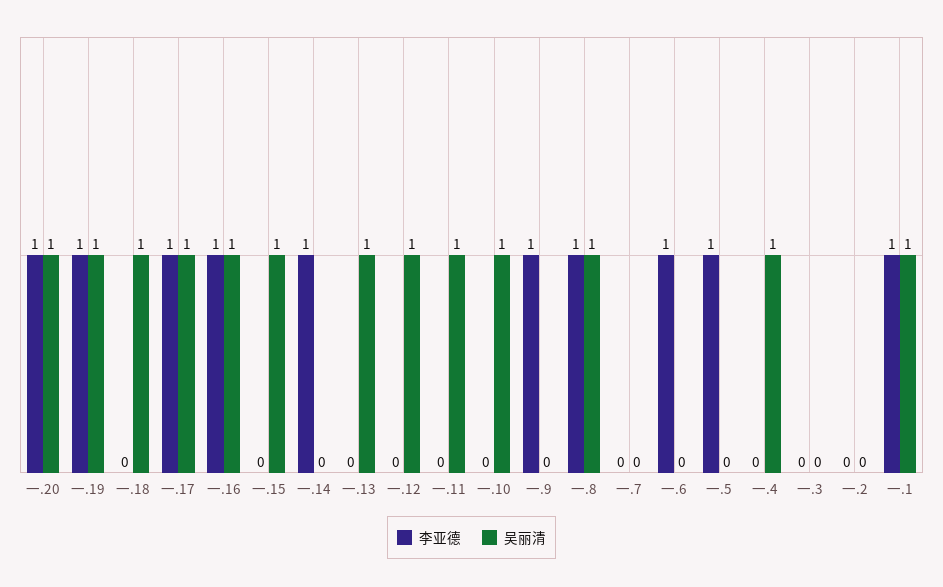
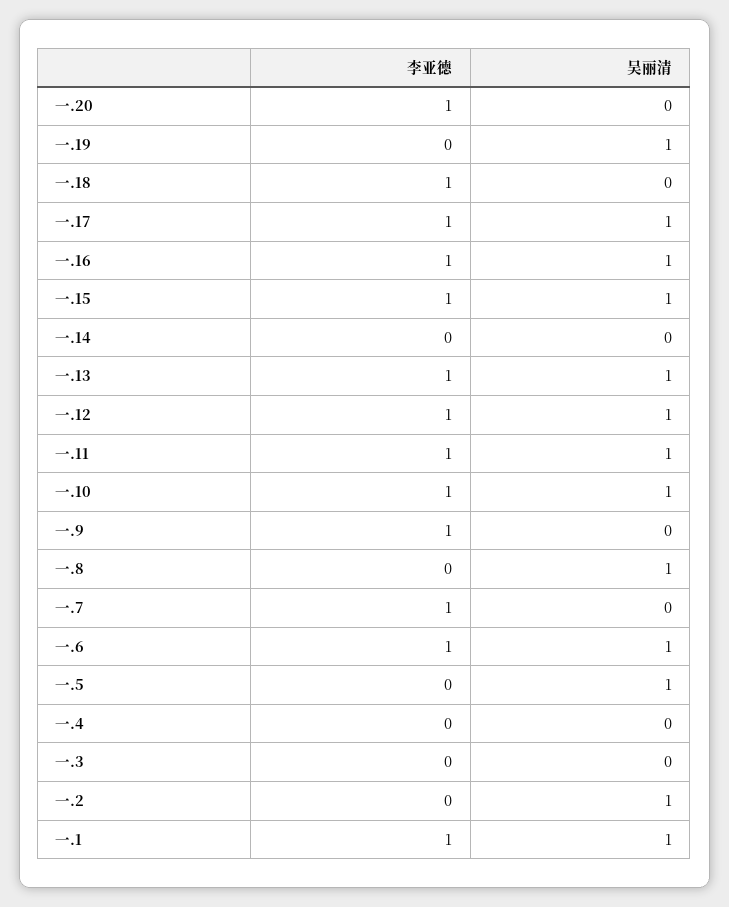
吴丽清, 一.20: 1 -> 0
李亚德, 一.19: 1 -> 0
李亚德, 一.18: 0 -> 1
吴丽清, 一.18: 1 -> 0
李亚德, 一.15: 0 -> 1
李亚德, 一.14: 1 -> 0
李亚德, 一.13: 0 -> 1
李亚德, 一.12: 0 -> 1
李亚德, 一.11: 0 -> 1
李亚德, 一.10: 0 -> 1
李亚德, 一.8: 1 -> 0
李亚德, 一.7: 0 -> 1
吴丽清, 一.6: 0 -> 1
李亚德, 一.5: 1 -> 0
吴丽清, 一.5: 0 -> 1
吴丽清, 一.4: 1 -> 0
吴丽清, 一.2: 0 -> 1

